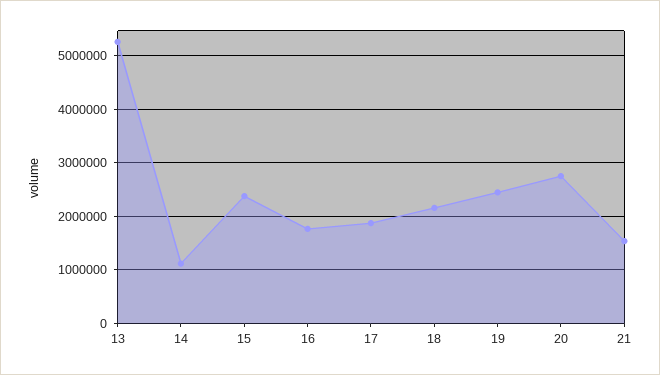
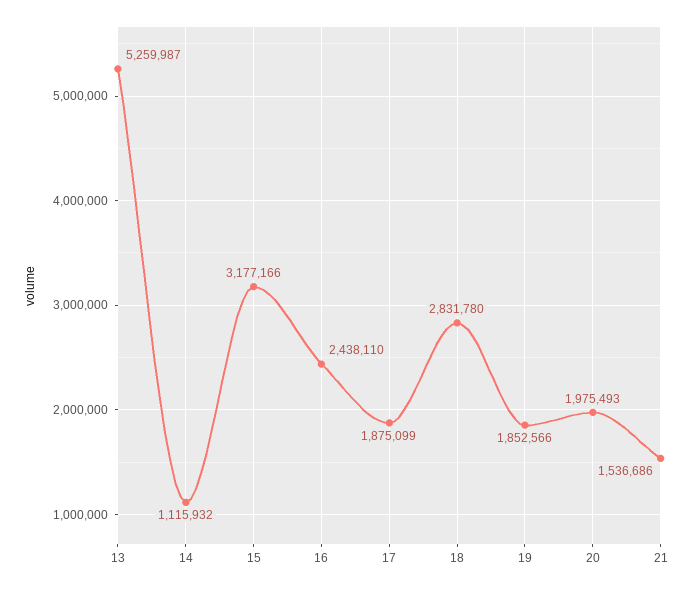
15: 2400000 -> 3177166
16: 1800000 -> 2438110
18: 2200000 -> 2831780
19: 2400000 -> 1852566
20: 2800000 -> 1975493

